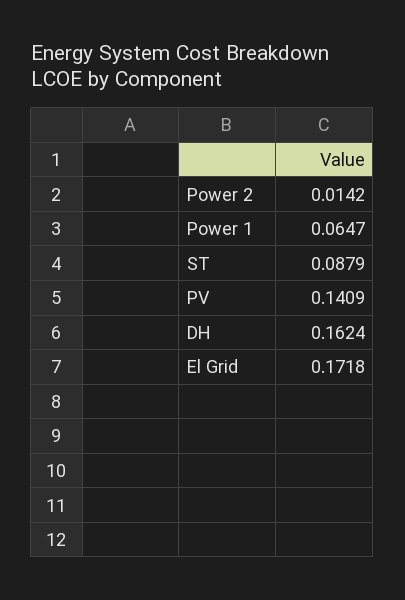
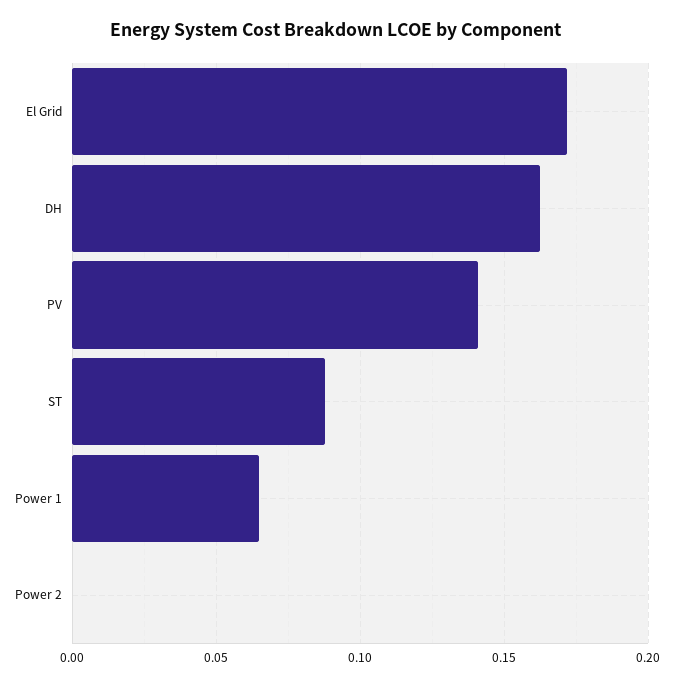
Power 2: 0.0142 -> 0

